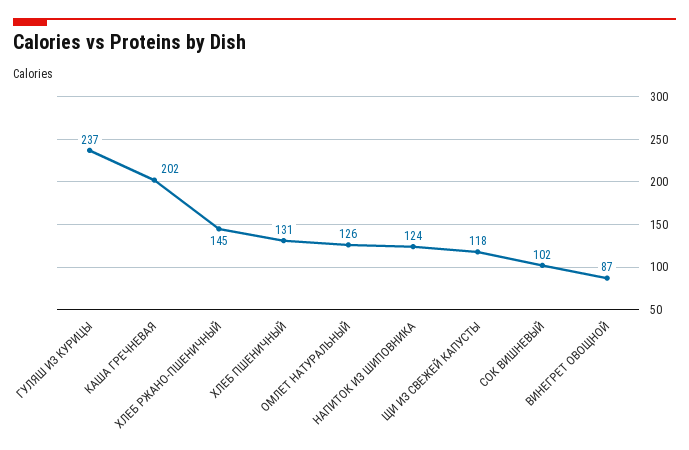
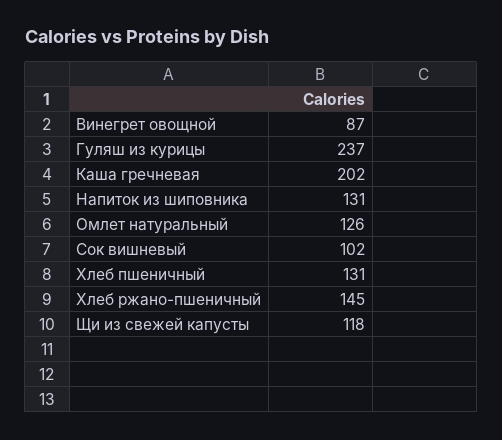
НАПИТОК ИЗ ШИПОВНИКА: 124 -> 131

